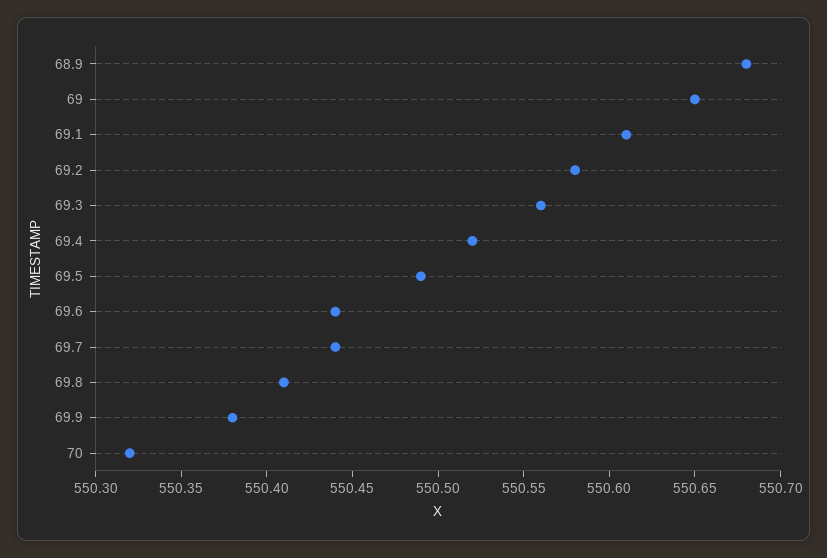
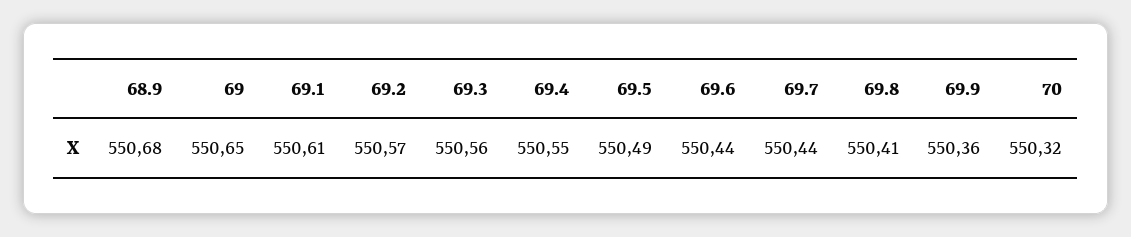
69.2: 550.58 -> 550.57
69.4: 550.52 -> 550.55
69.9: 550.38 -> 550.36

